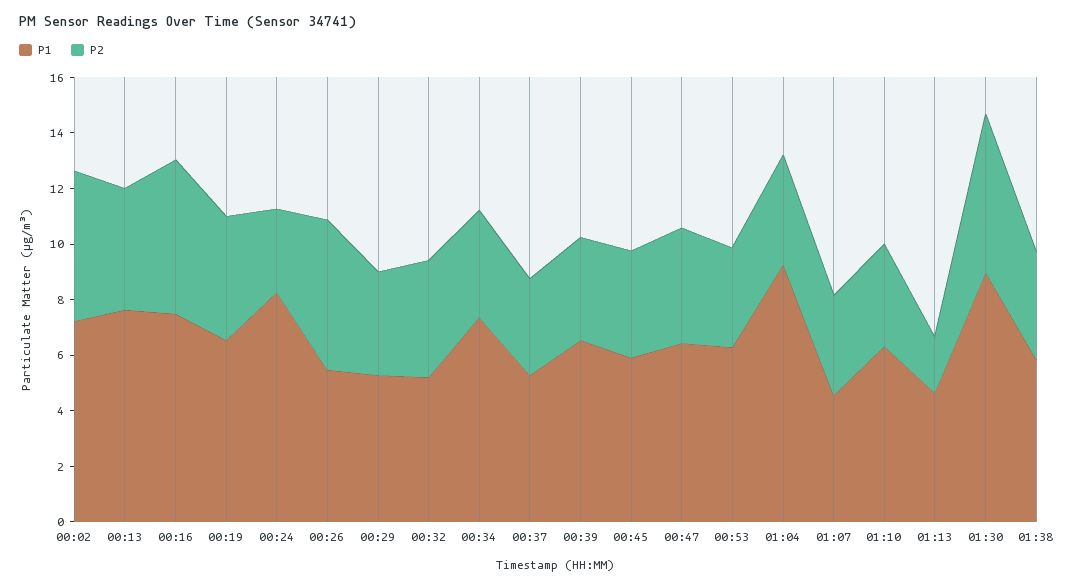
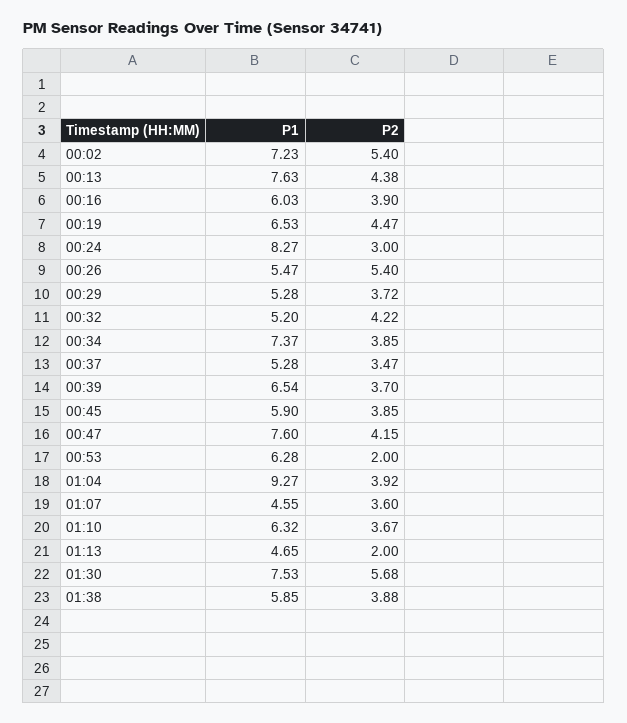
P1, 00:16: 7.5 -> 6.03
P2, 00:16: 5.5 -> 3.9
P1, 00:47: 6.5 -> 7.6
P2, 00:53: 3.5 -> 2
P1, 01:30: 9 -> 7.53

